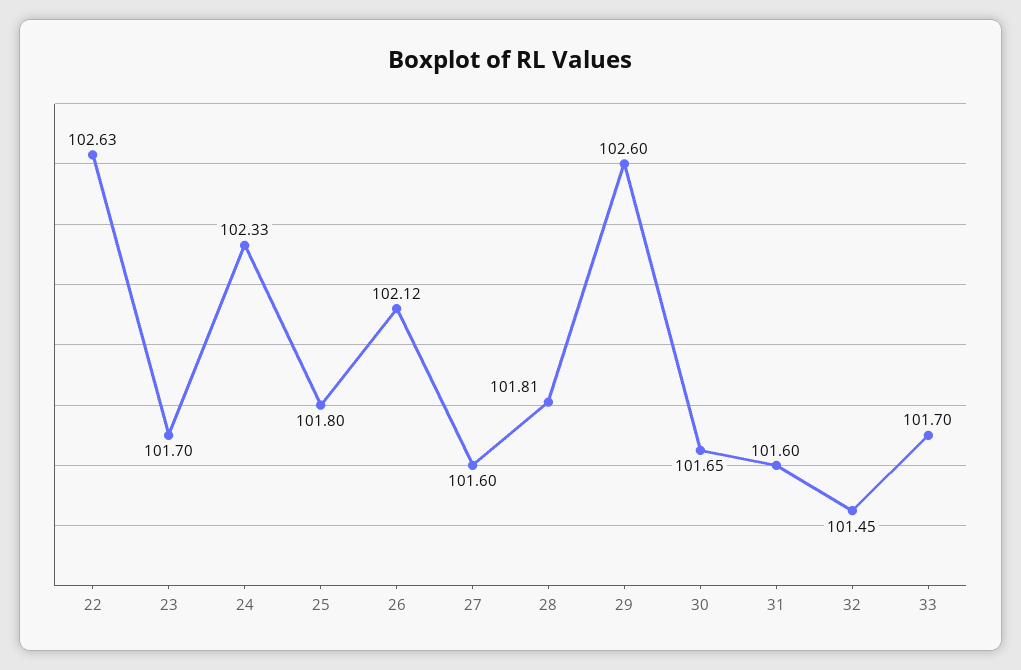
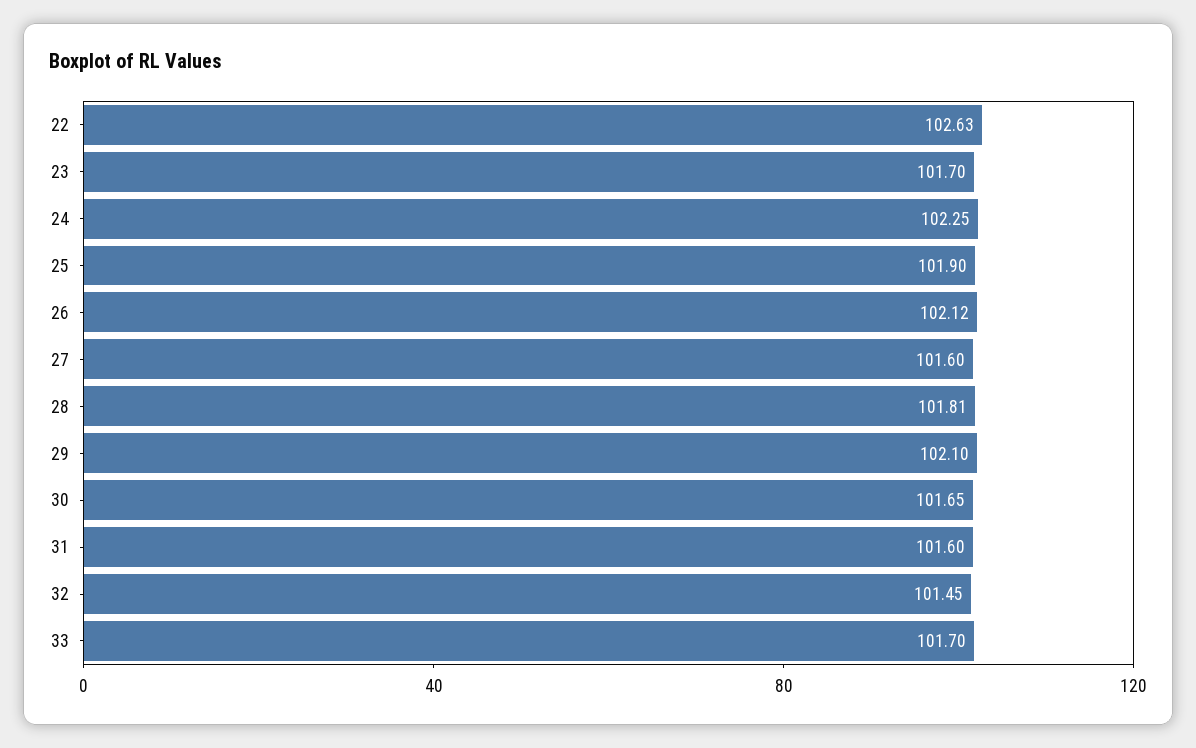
24: 102.33 -> 102.25
25: 101.8 -> 101.9
29: 102.6 -> 102.1

